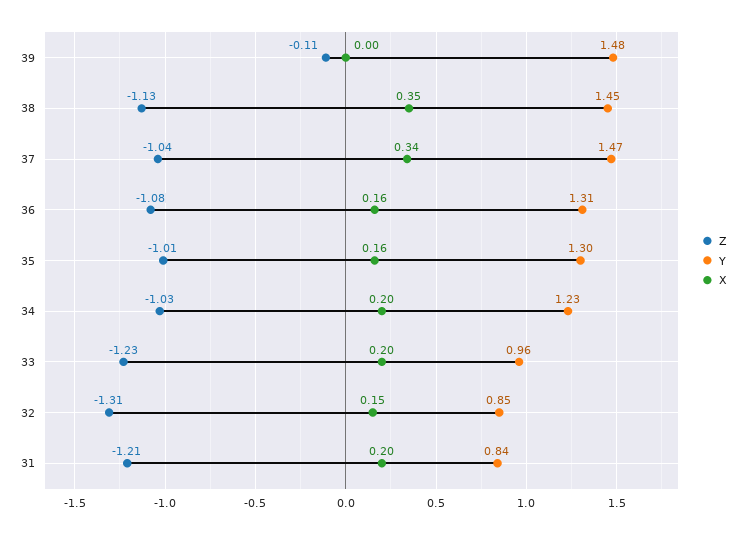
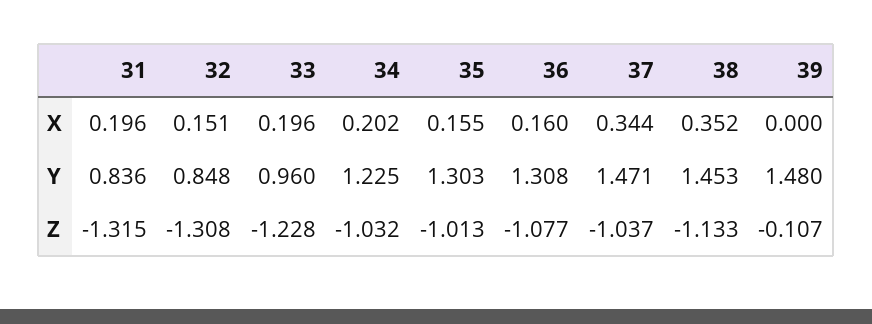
Z, 31: -1.21 -> -1.315

